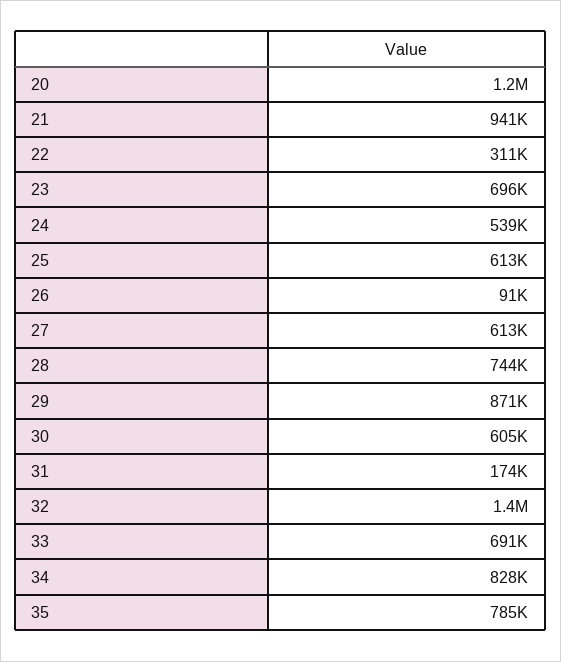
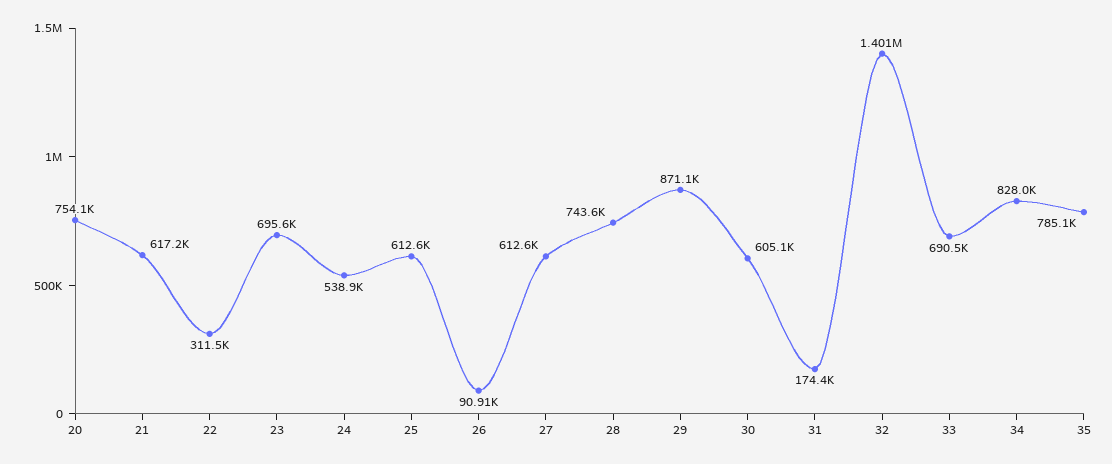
20: 1200000 -> 754100
21: 941000 -> 617200

